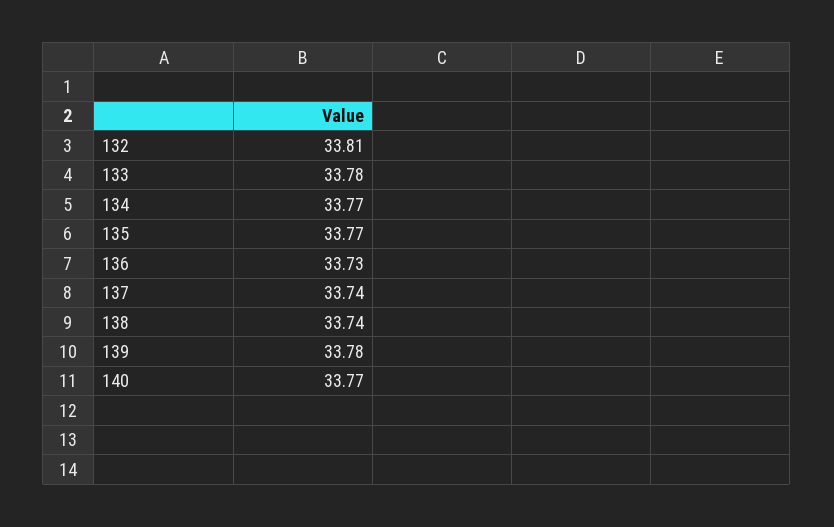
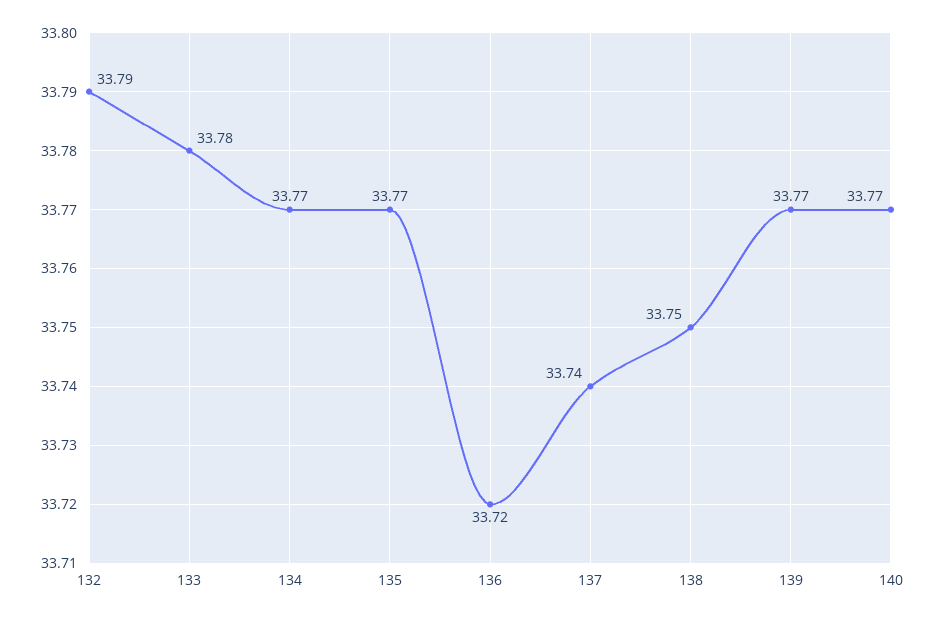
132: 33.81 -> 33.79
136: 33.73 -> 33.72
138: 33.74 -> 33.75
139: 33.78 -> 33.77

